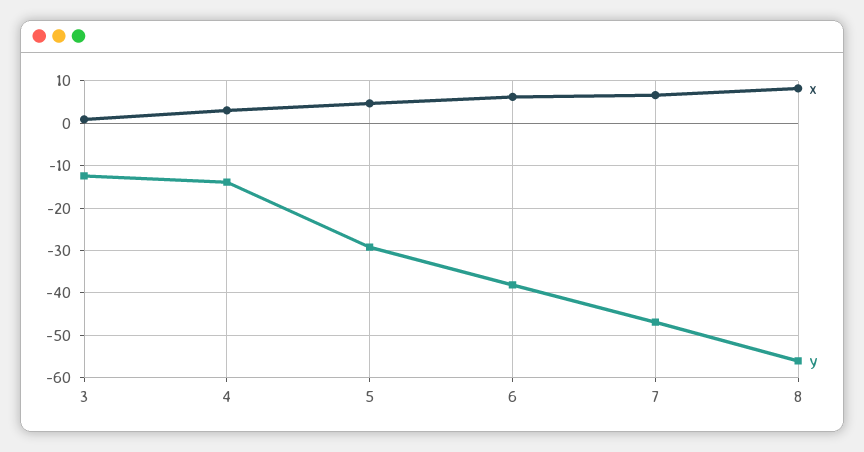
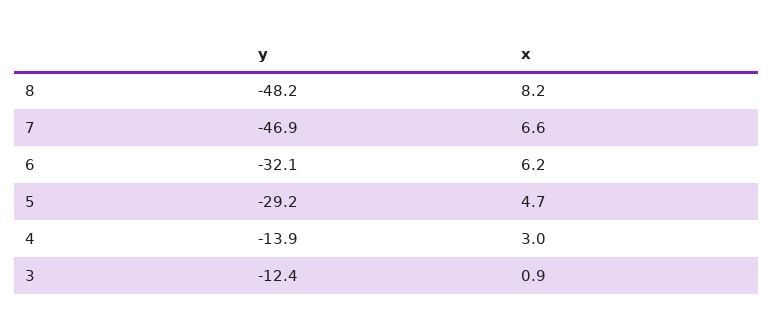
y, 6: -38 -> -32.1
y, 8: -56 -> -48.2

